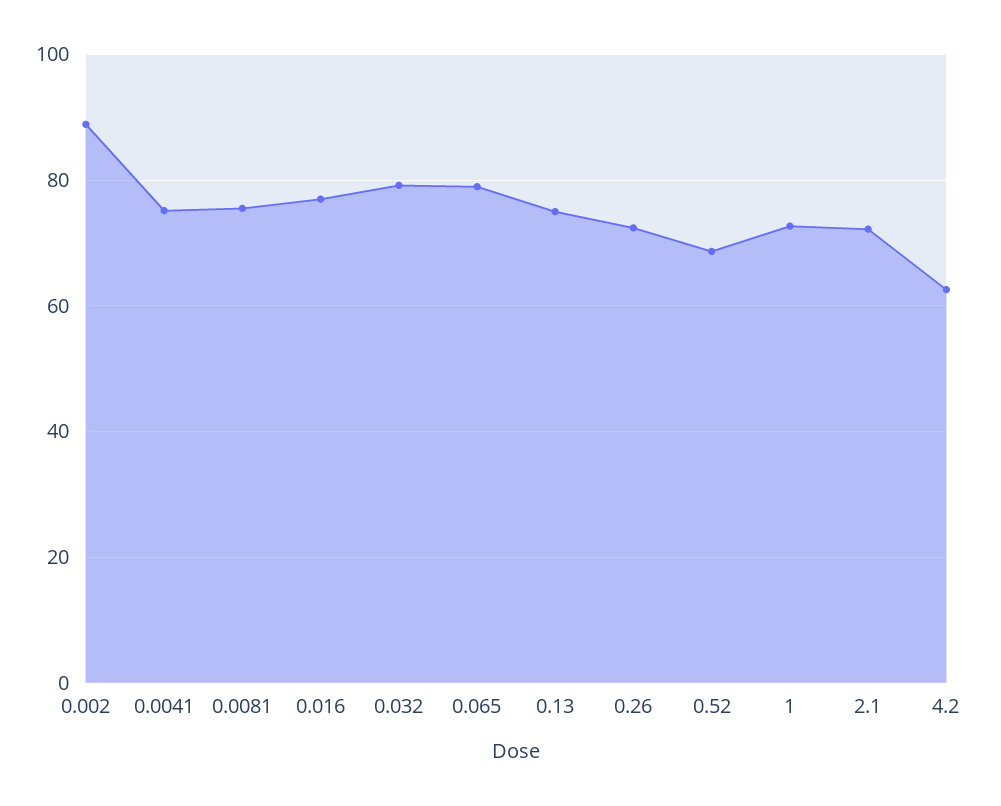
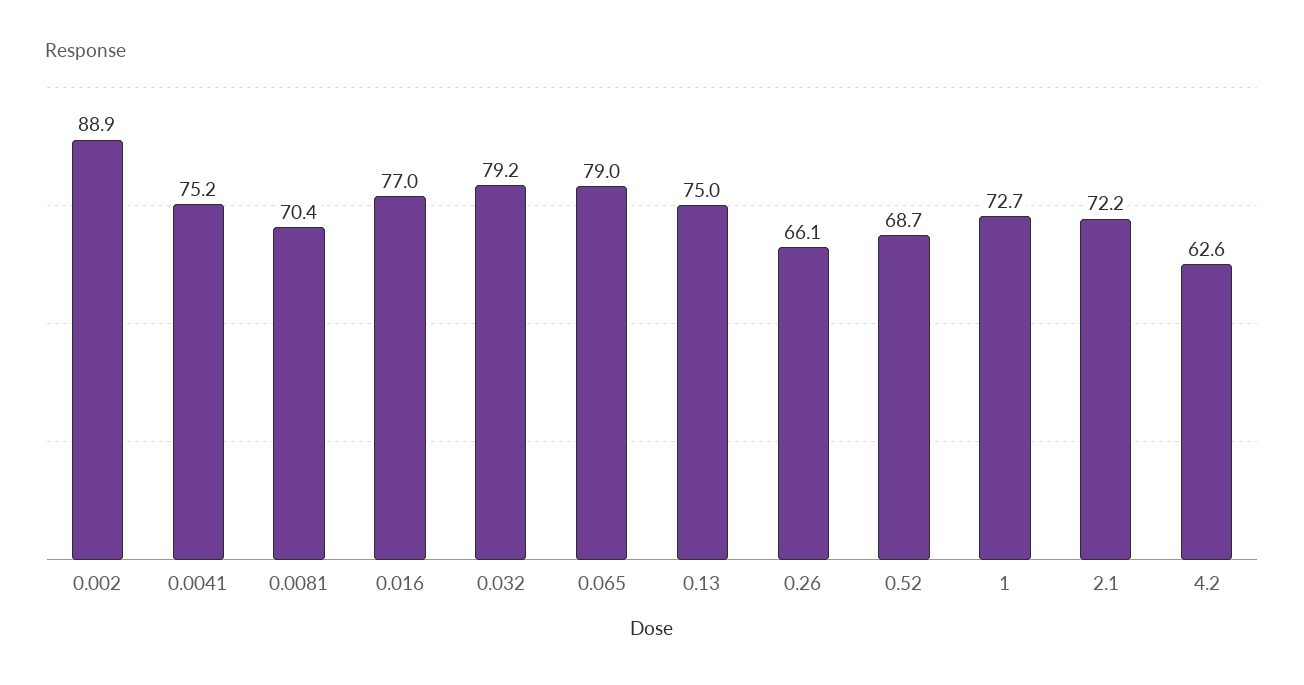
0.0081: 76 -> 70.4
0.26: 72 -> 66.1

